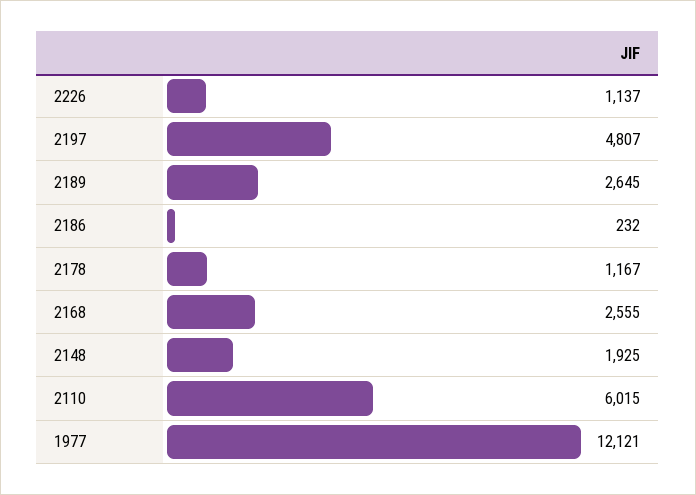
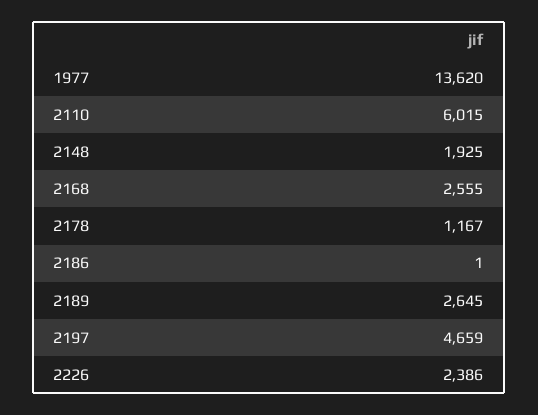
2226: 1137 -> 2386
2197: 4807 -> 4659
2186: 232 -> 1
1977: 12121 -> 13620

